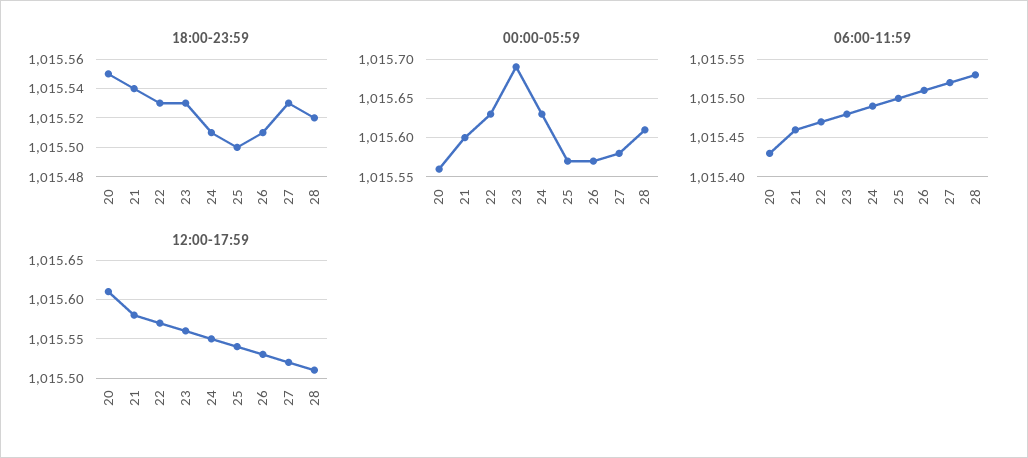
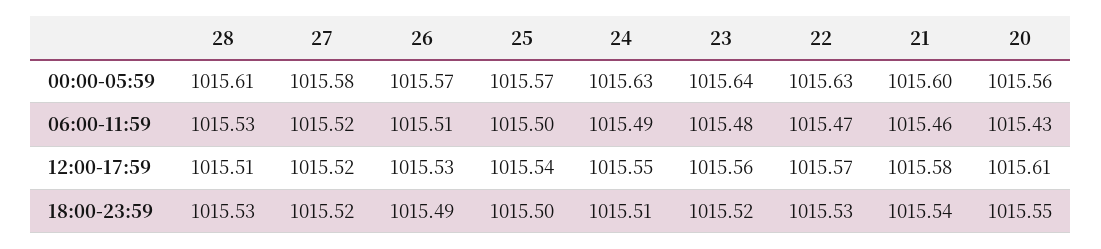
18:00-23:59, 23: 1015.53 -> 1015.52
18:00-23:59, 26: 1015.51 -> 1015.49
18:00-23:59, 27: 1015.53 -> 1015.52
18:00-23:59, 28: 1015.52 -> 1015.53
00:00-05:59, 23: 1015.69 -> 1015.64

